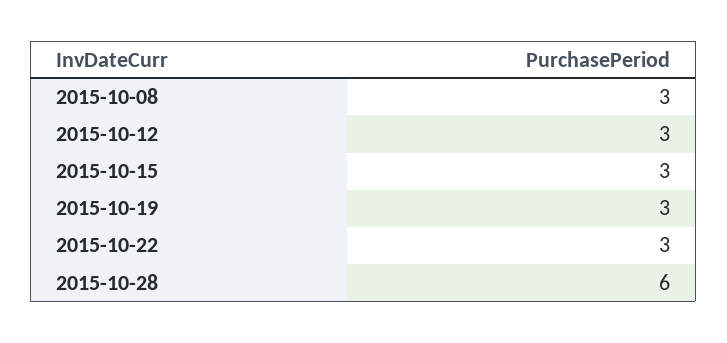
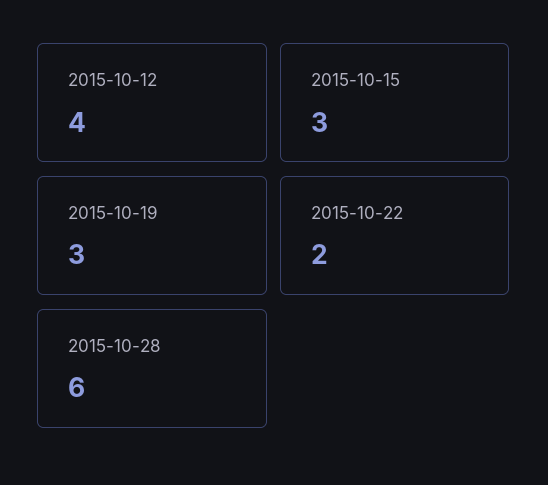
2015-10-08: 3 -> none
2015-10-12: 3 -> 4
2015-10-22: 3 -> 2

